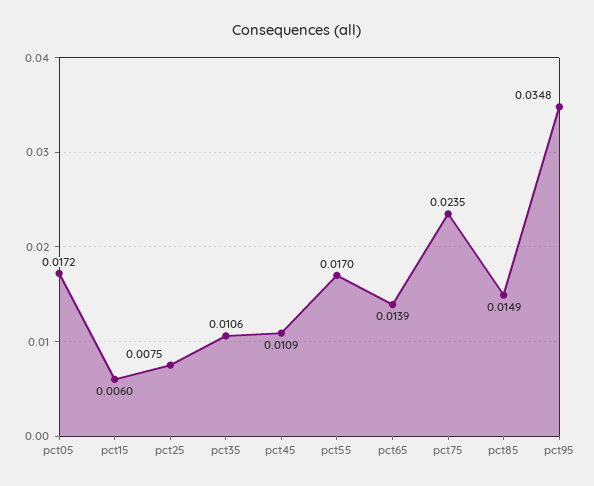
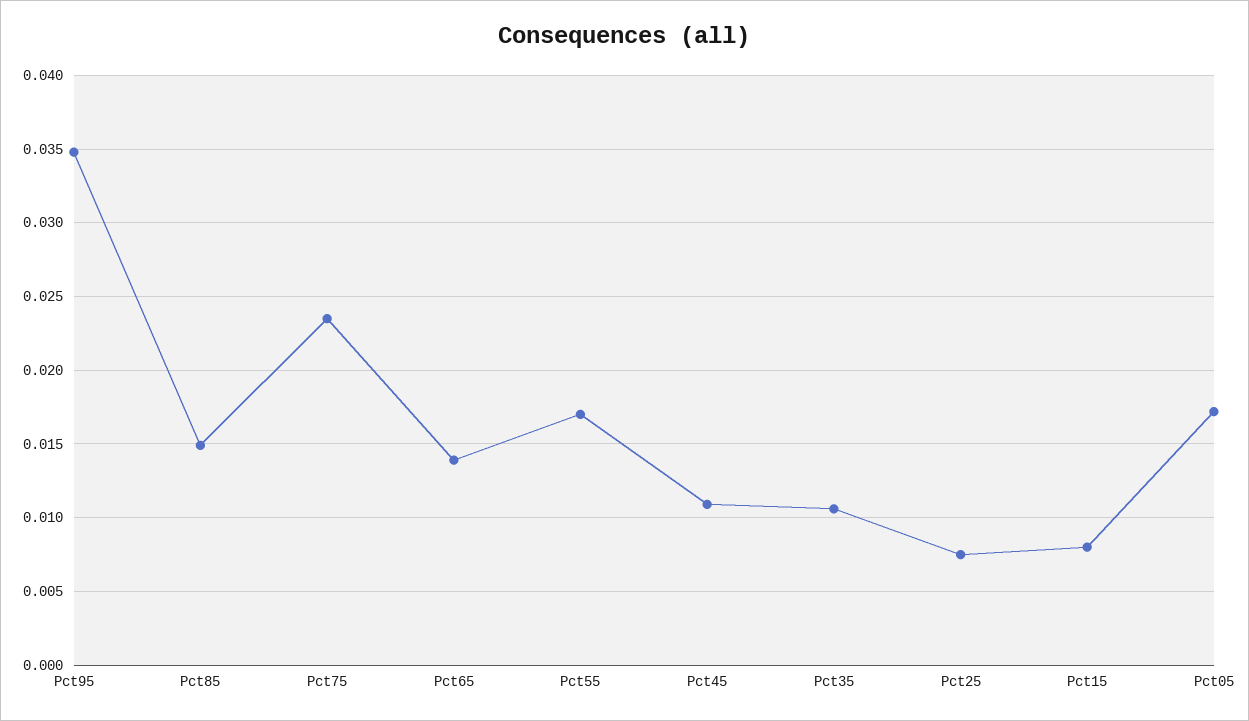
pct15: 0.006 -> 0.008

